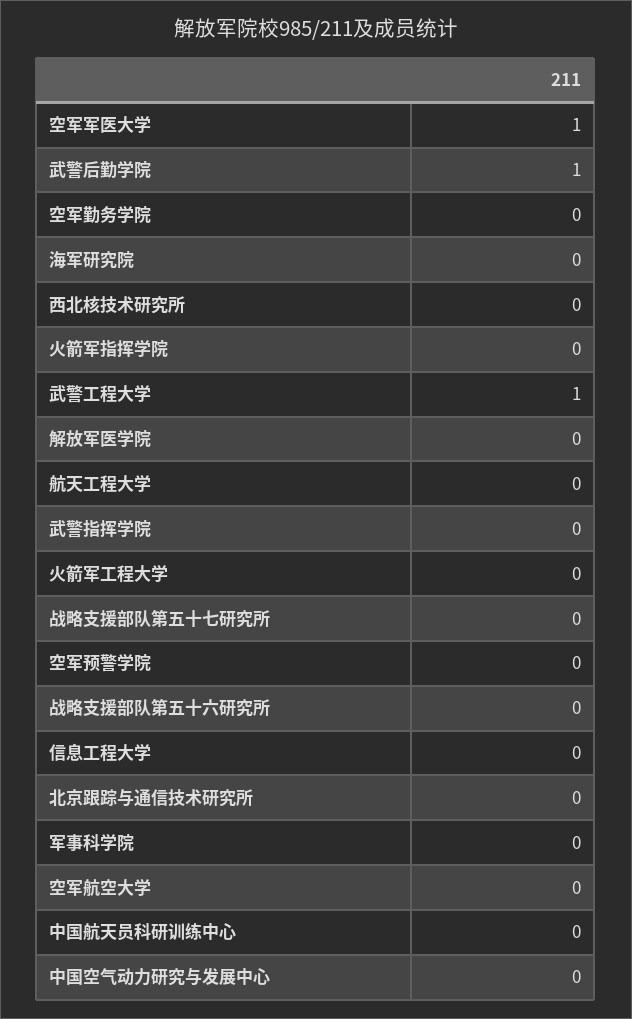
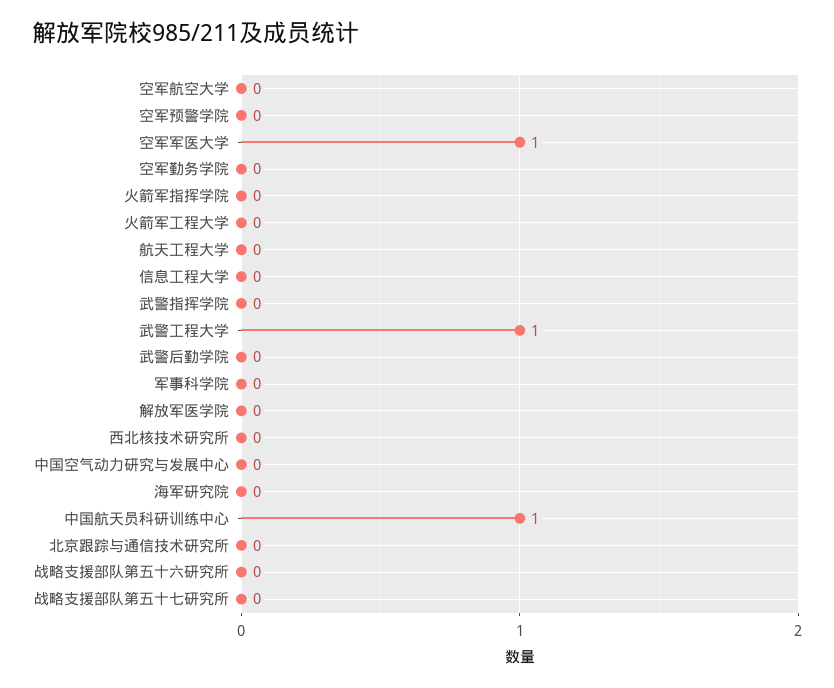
武警后勤学院: 1 -> 0
中国航天员科研训练中心: 0 -> 1

